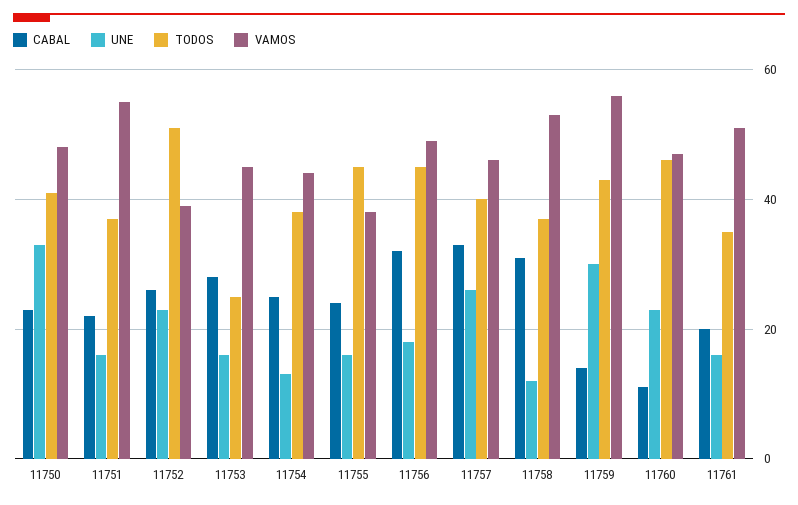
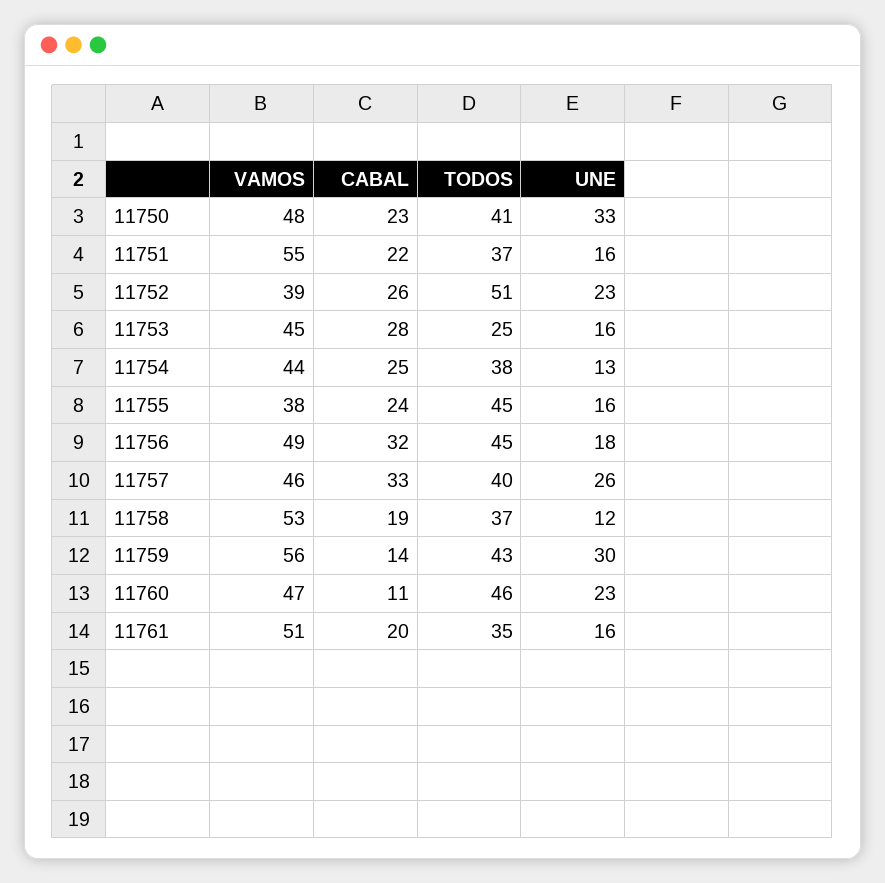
CABAL, 11758: 30 -> 19

